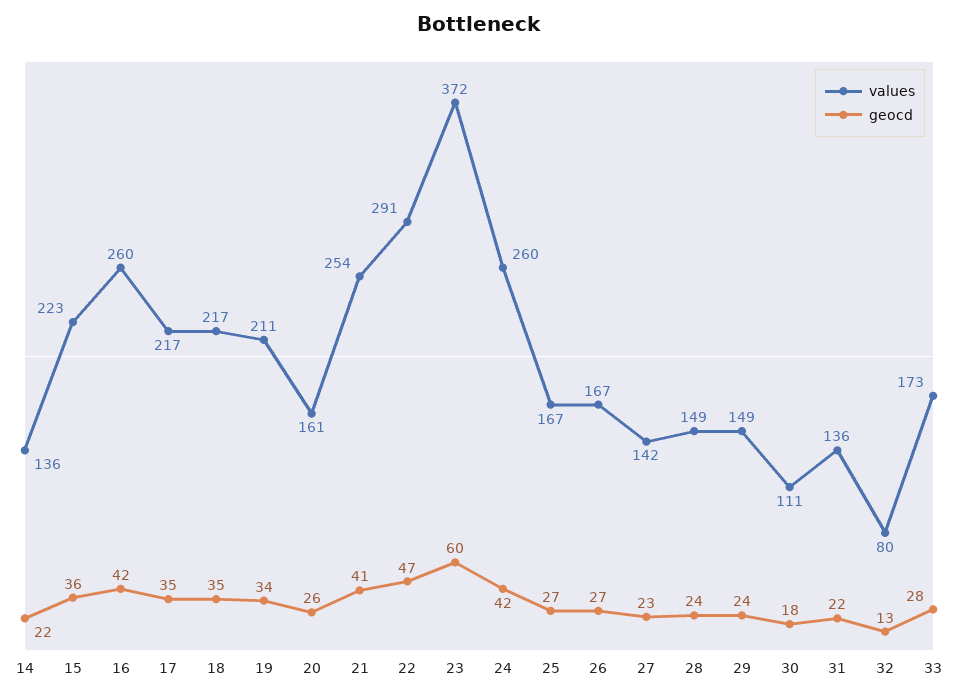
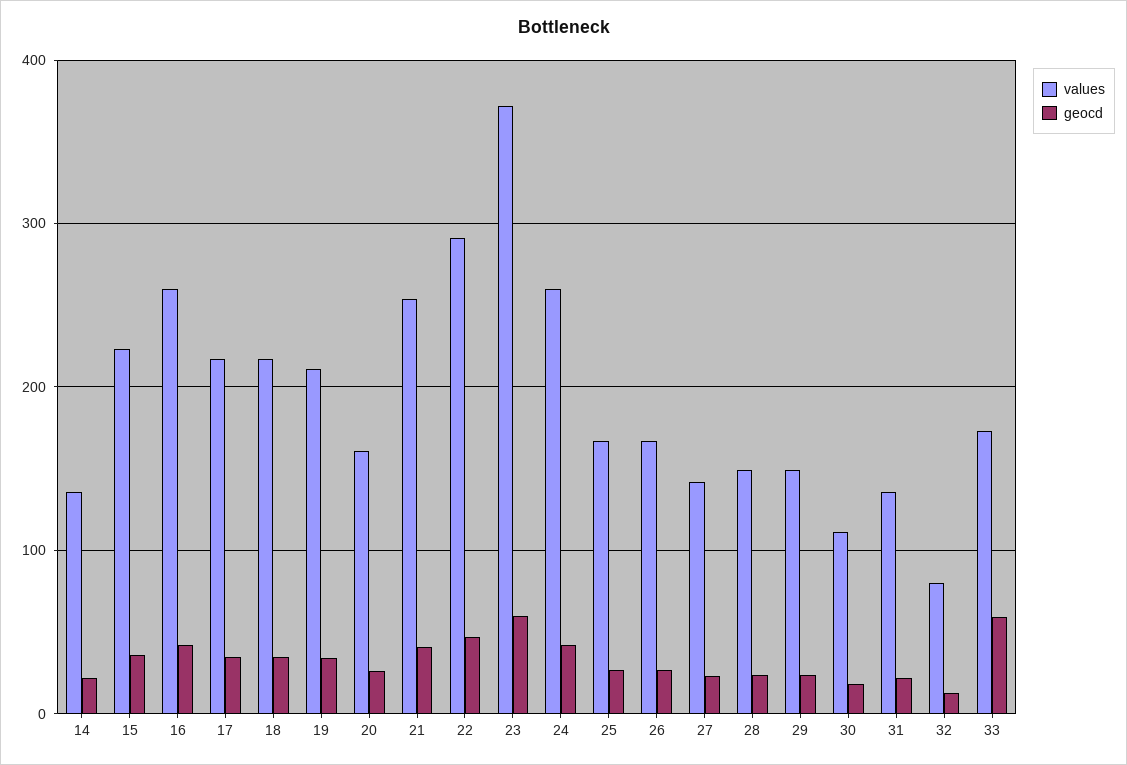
geocd, 33: 28 -> 60

